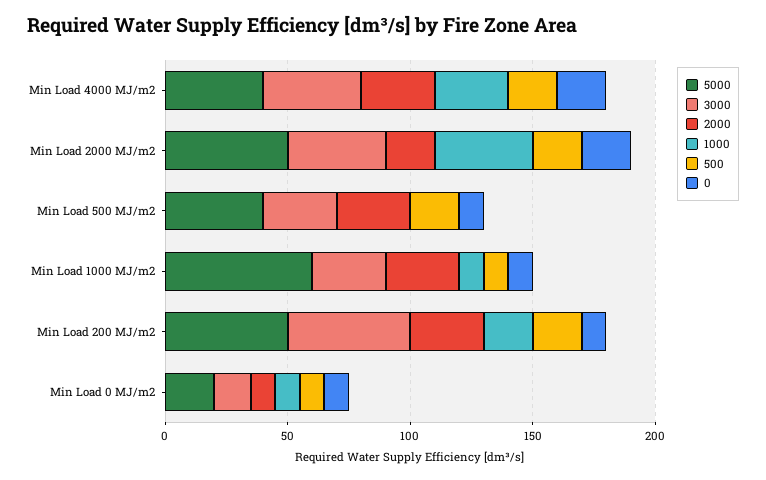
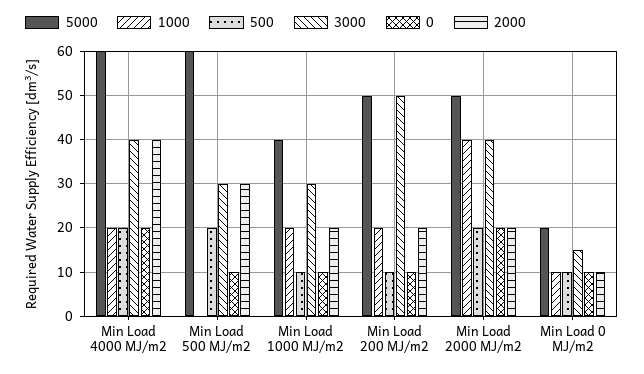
5000, Min Load 4000 MJ/m2: 40 -> 60
2000, Min Load 4000 MJ/m2: 30 -> 40
1000, Min Load 4000 MJ/m2: 30 -> 20
5000, Min Load 500 MJ/m2: 40 -> 60
5000, Min Load 1000 MJ/m2: 60 -> 40
2000, Min Load 1000 MJ/m2: 30 -> 20
1000, Min Load 1000 MJ/m2: 10 -> 20
2000, Min Load 200 MJ/m2: 30 -> 20
500, Min Load 200 MJ/m2: 20 -> 10

